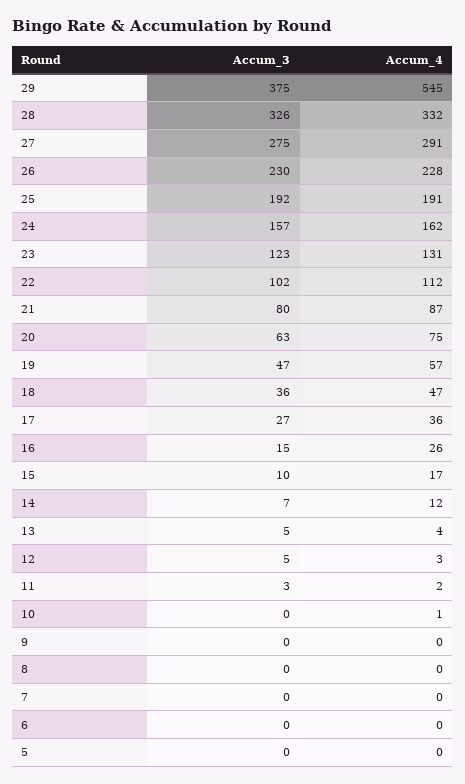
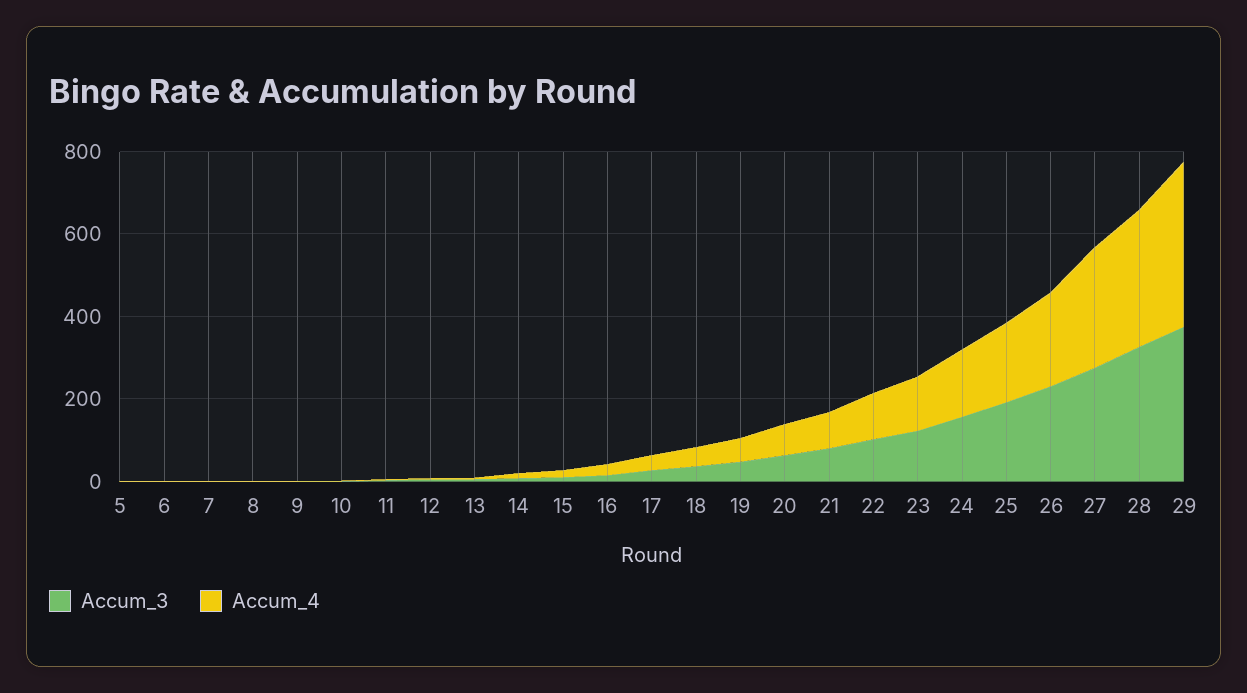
Accum_4, 29: 545 -> 400

